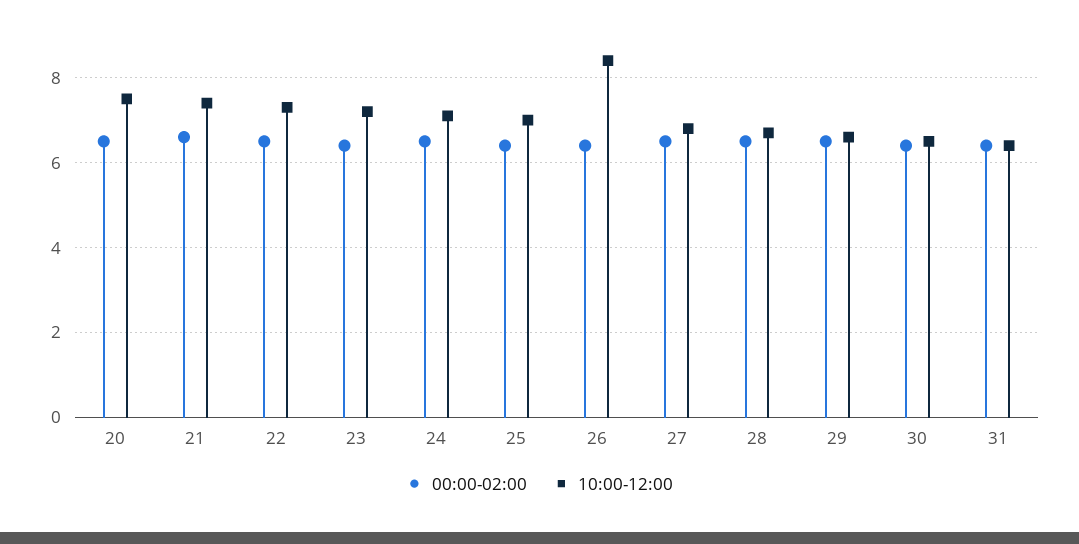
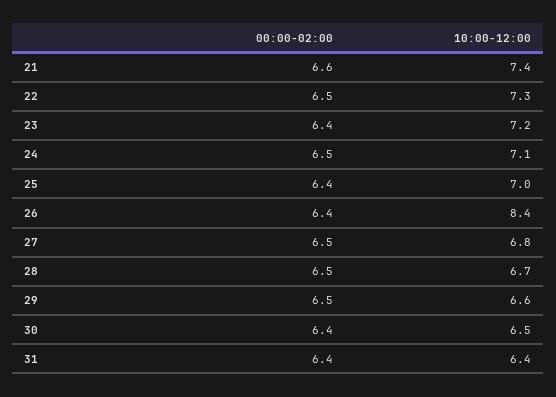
00:00-02:00, 20: 6.5 -> none
10:00-12:00, 20: 7.5 -> none

